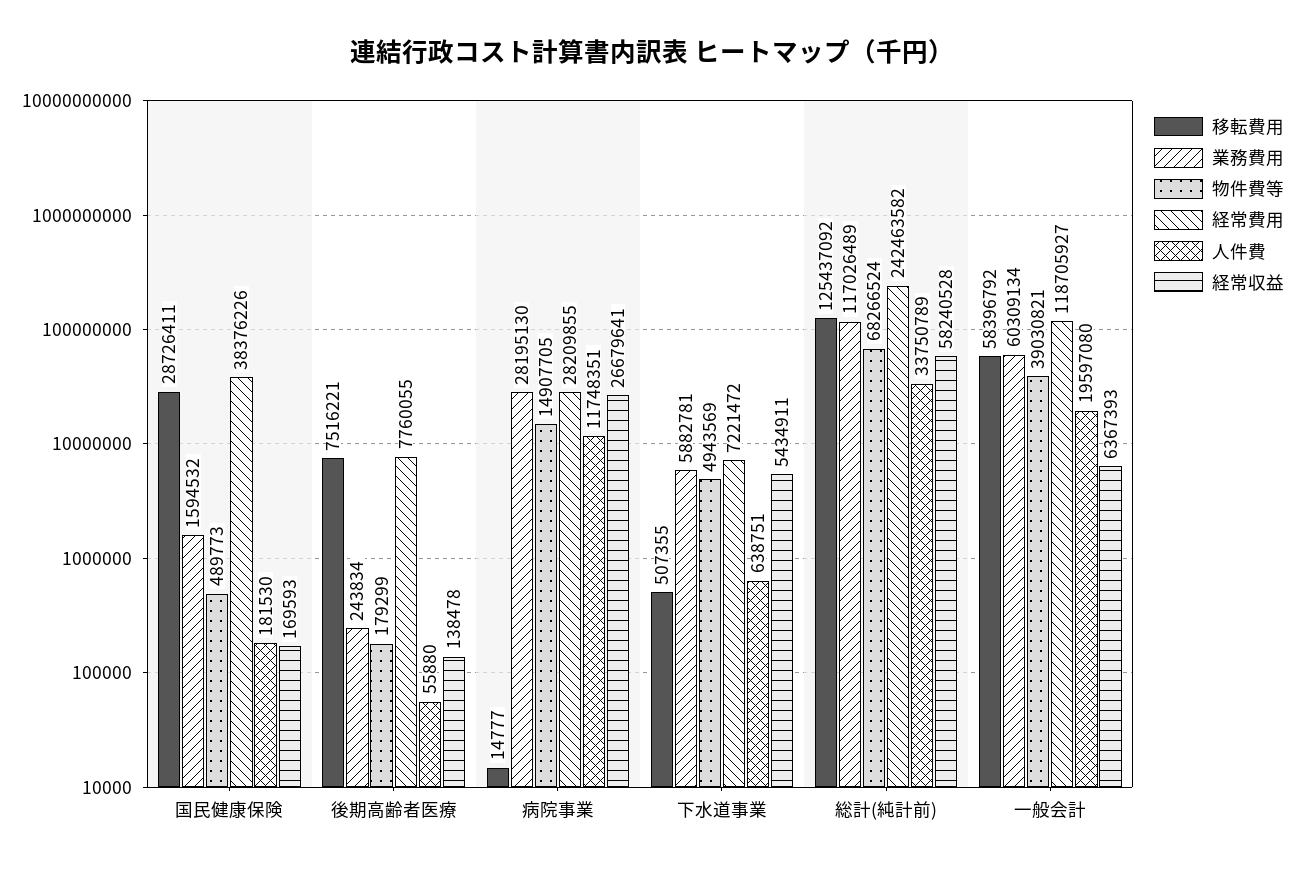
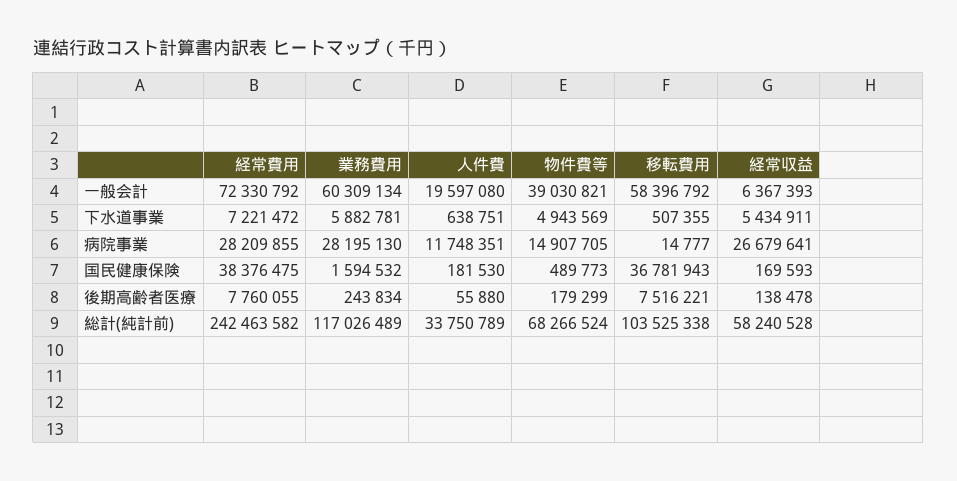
移転費用, 国民健康保険: 28726411 -> 36781943
経常費用, 国民健康保険: 38376226 -> 38376475
移転費用, 総計(純計前): 125437092 -> 103525338
経常費用, 一般会計: 118705927 -> 72330792

